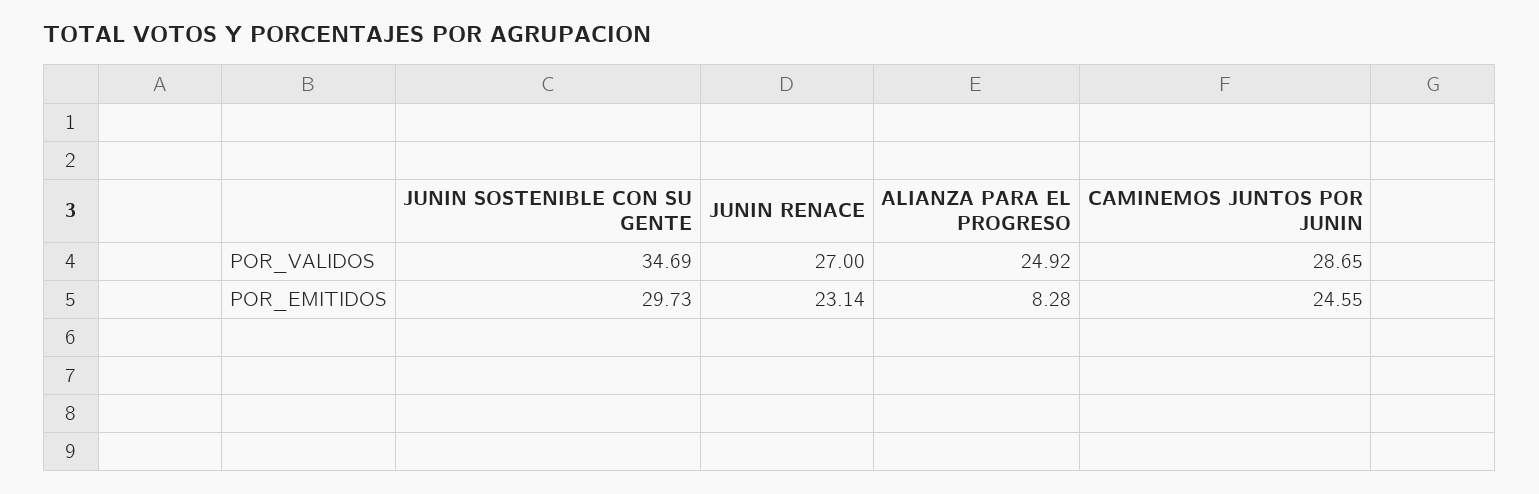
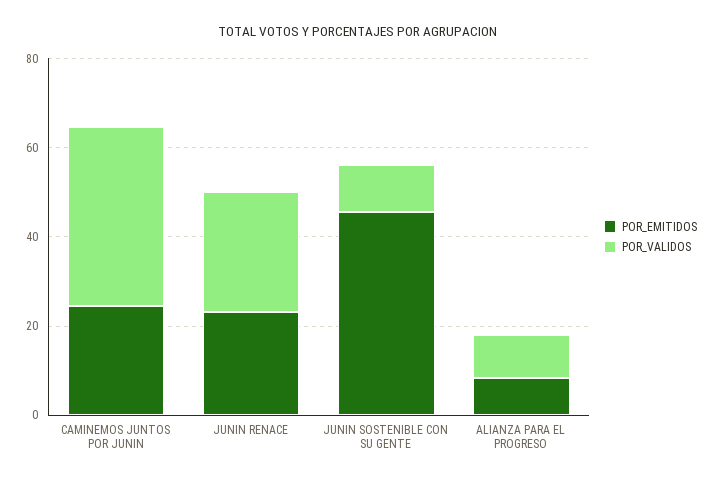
POR_VALIDOS, JUNIN SOSTENIBLE CON SU GENTE: 34.69 -> 10
POR_VALIDOS, ALIANZA PARA EL PROGRESO: 24.92 -> 10
POR_VALIDOS, CAMINEMOS JUNTOS POR JUNIN: 28.65 -> 40
POR_EMITIDOS, JUNIN SOSTENIBLE CON SU GENTE: 29.73 -> 45

